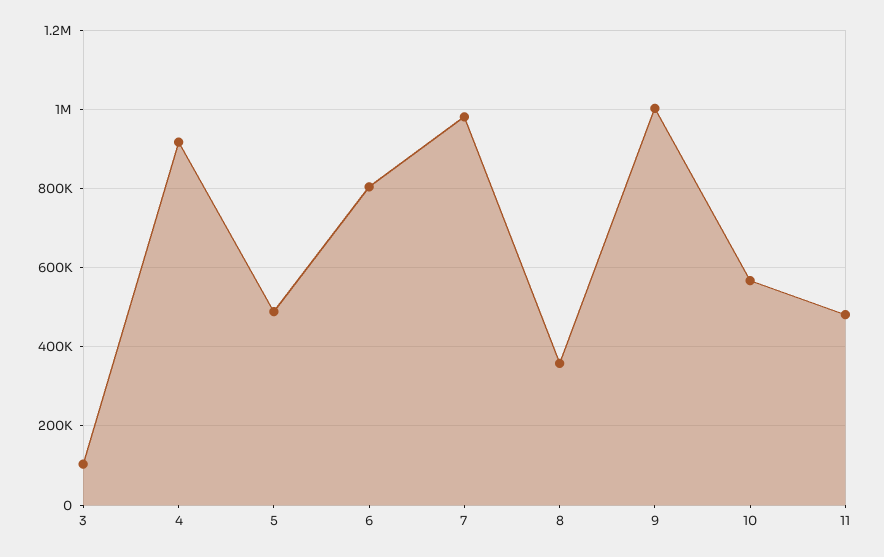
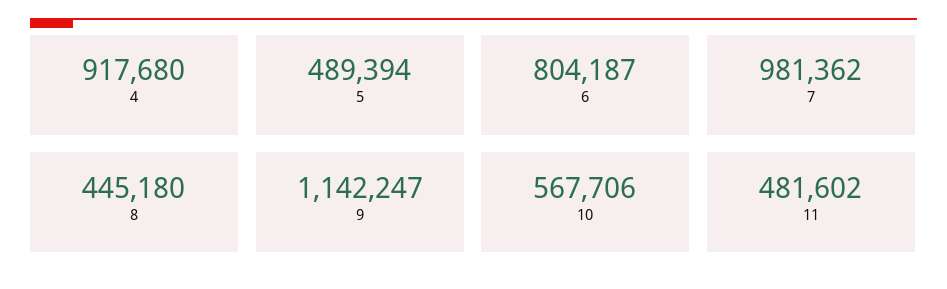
3: 100000 -> none
8: 360000 -> 445180
9: 1000000 -> 1142247

